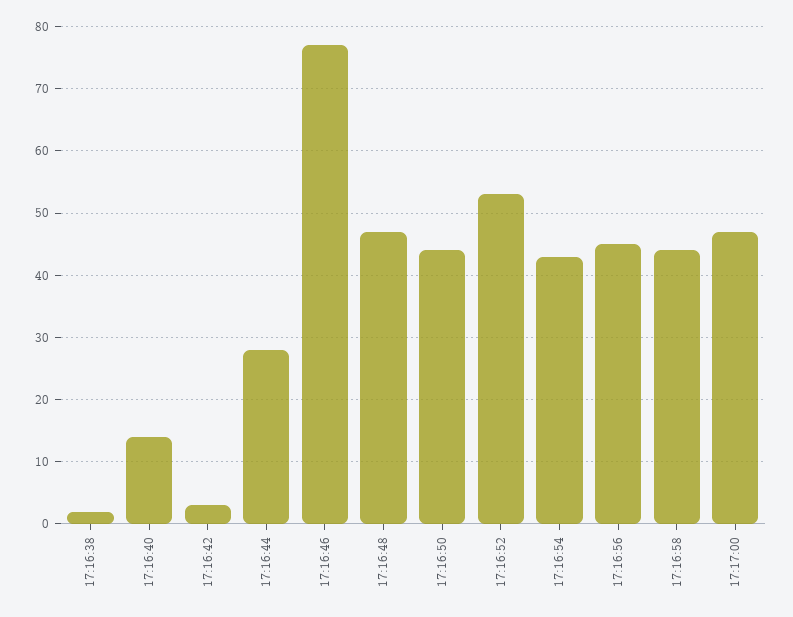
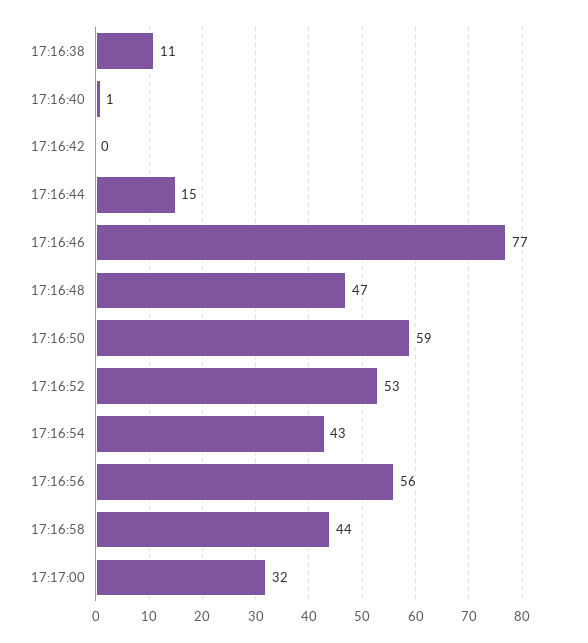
17:16:38: 2 -> 11
17:16:40: 14 -> 1
17:16:42: 3 -> 0
17:16:44: 28 -> 15
17:16:50: 44 -> 59
17:16:56: 45 -> 56
17:17:00: 47 -> 32

